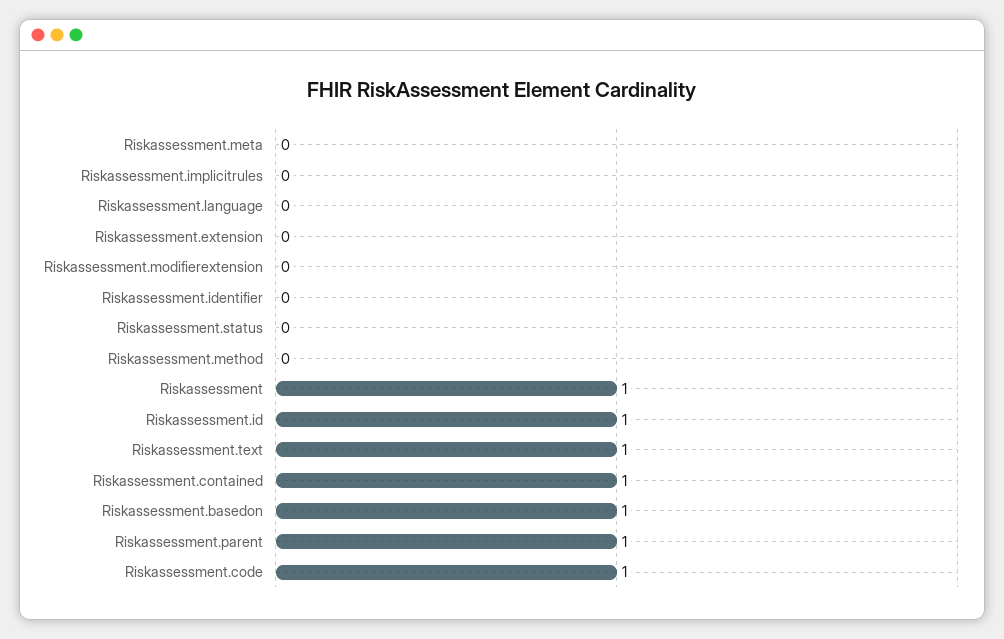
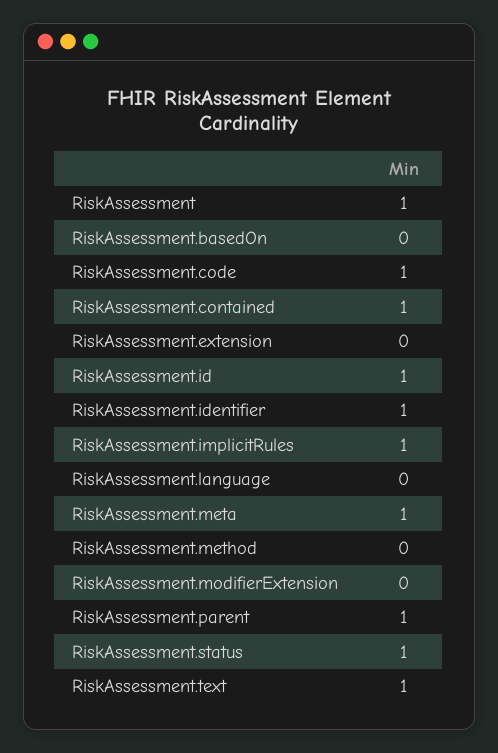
Riskassessment.meta: 0 -> 1
Riskassessment.implicitrules: 0 -> 1
Riskassessment.identifier: 0 -> 1
Riskassessment.status: 0 -> 1
Riskassessment.basedon: 1 -> 0

